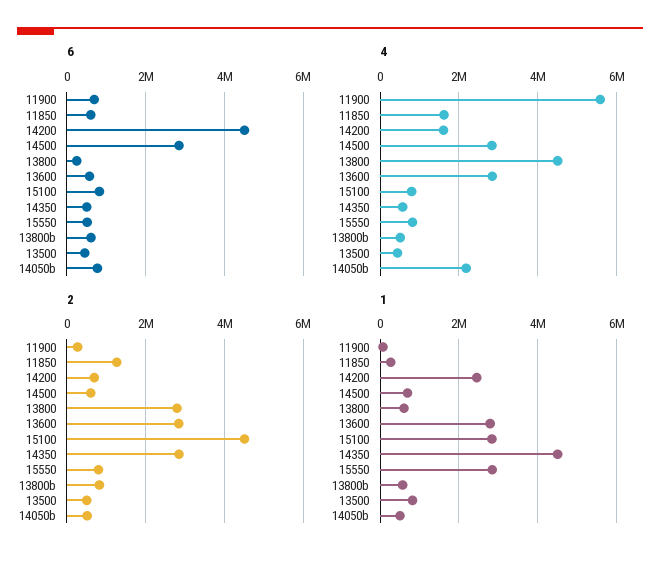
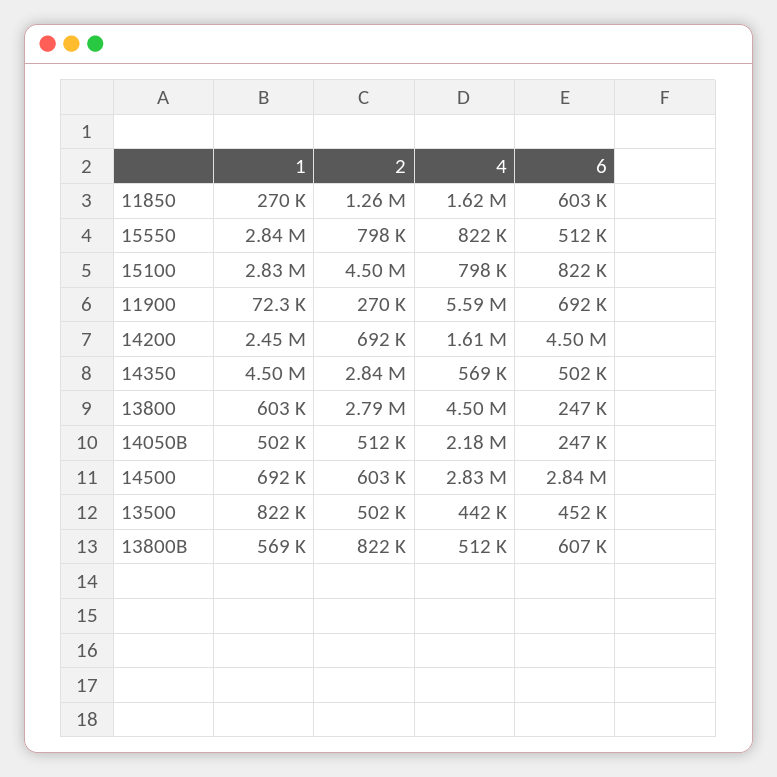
6, 13600: 600000 -> none
6, 14050b: 800000 -> 247000
4, 13600: 2800000 -> none
2, 13600: 2800000 -> none
1, 13600: 2800000 -> none

